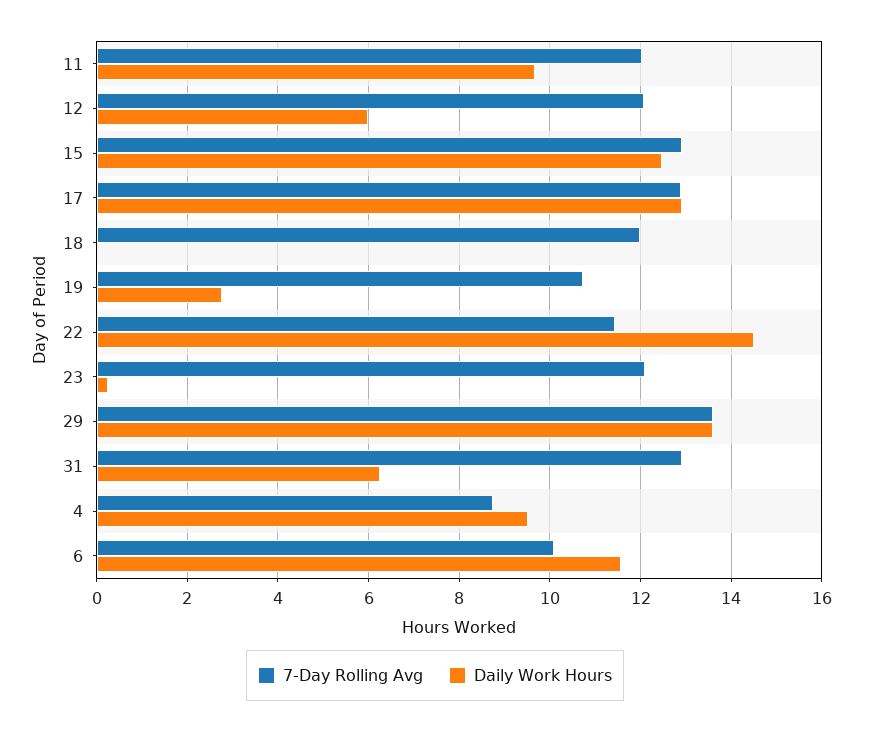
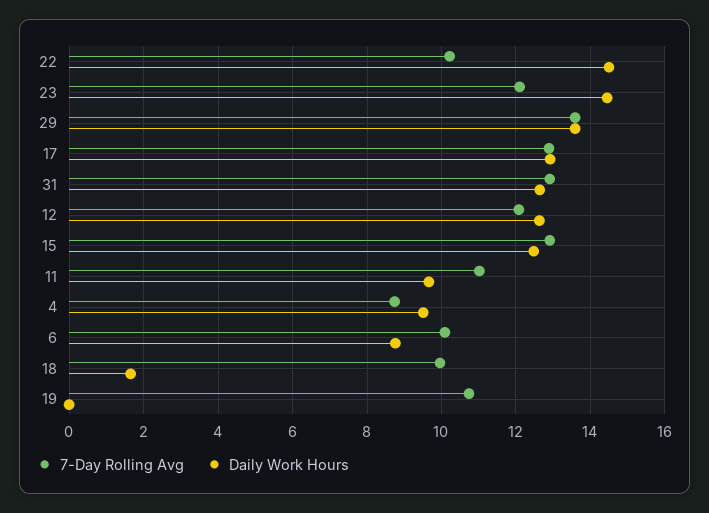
7-Day Rolling Avg, 11: 12 -> 11
Daily Work Hours, 12: 6 -> 12.6
7-Day Rolling Avg, 18: 12 -> 10
Daily Work Hours, 18: 0 -> 1.6
Daily Work Hours, 19: 2.8 -> 0
7-Day Rolling Avg, 22: 11.4 -> 10.2
Daily Work Hours, 23: 0.2 -> 14.4
Daily Work Hours, 31: 6.2 -> 12.6
Daily Work Hours, 6: 11.6 -> 8.8

